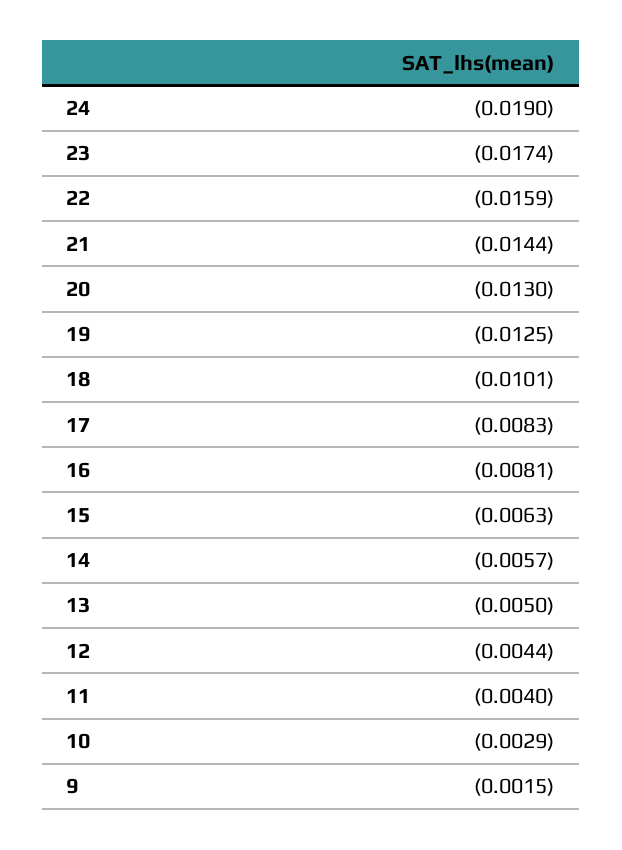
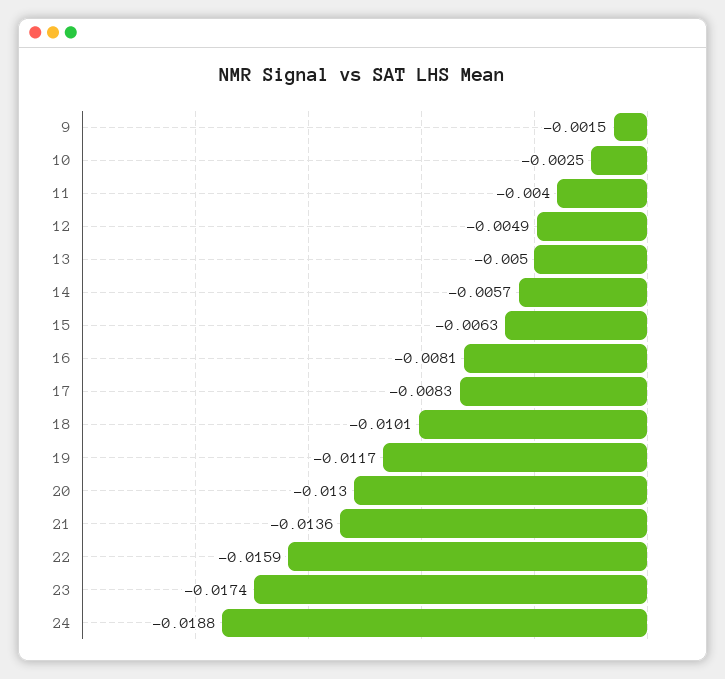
24: -0.019 -> -0.0188
21: -0.0144 -> -0.0136
19: -0.0125 -> -0.0117
12: -0.0044 -> -0.0049
10: -0.0029 -> -0.0025

